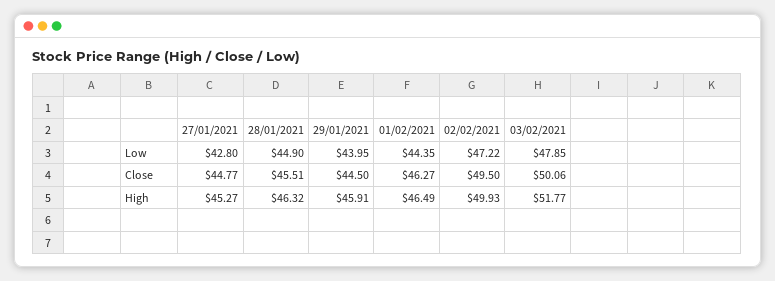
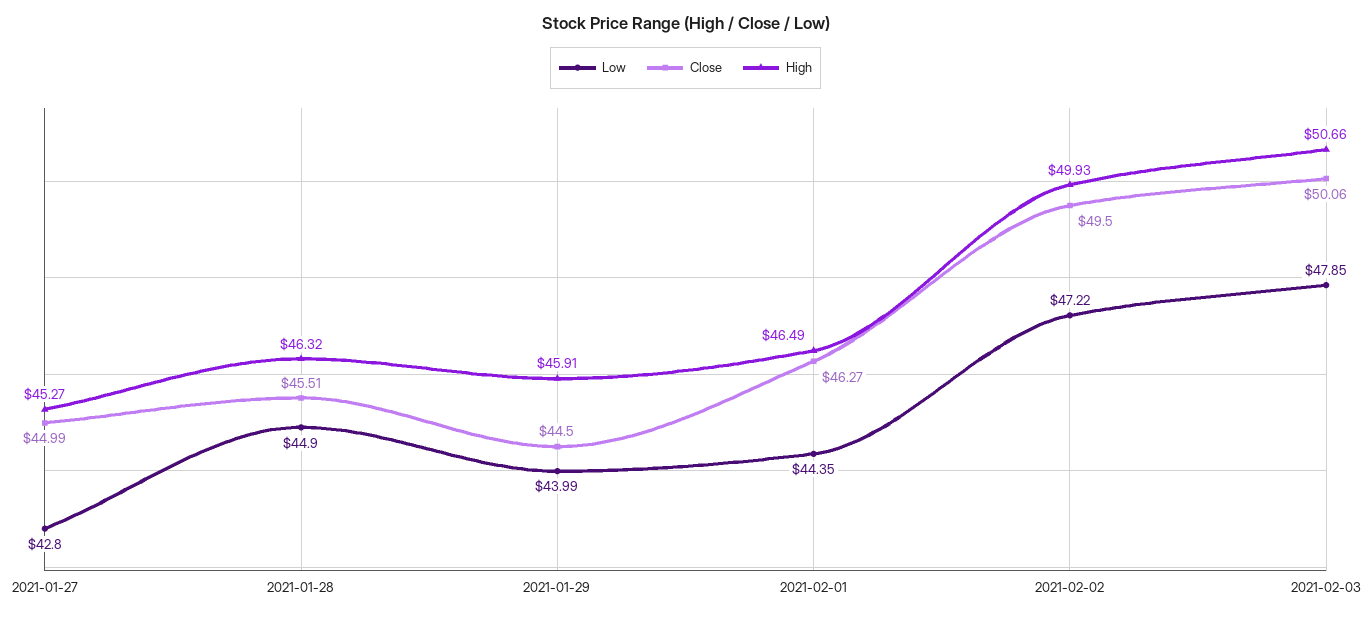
Low, 29/01/2021: 43.95 -> 43.99
Close, 27/01/2021: 44.77 -> 44.99
High, 03/02/2021: 51.77 -> 50.66

